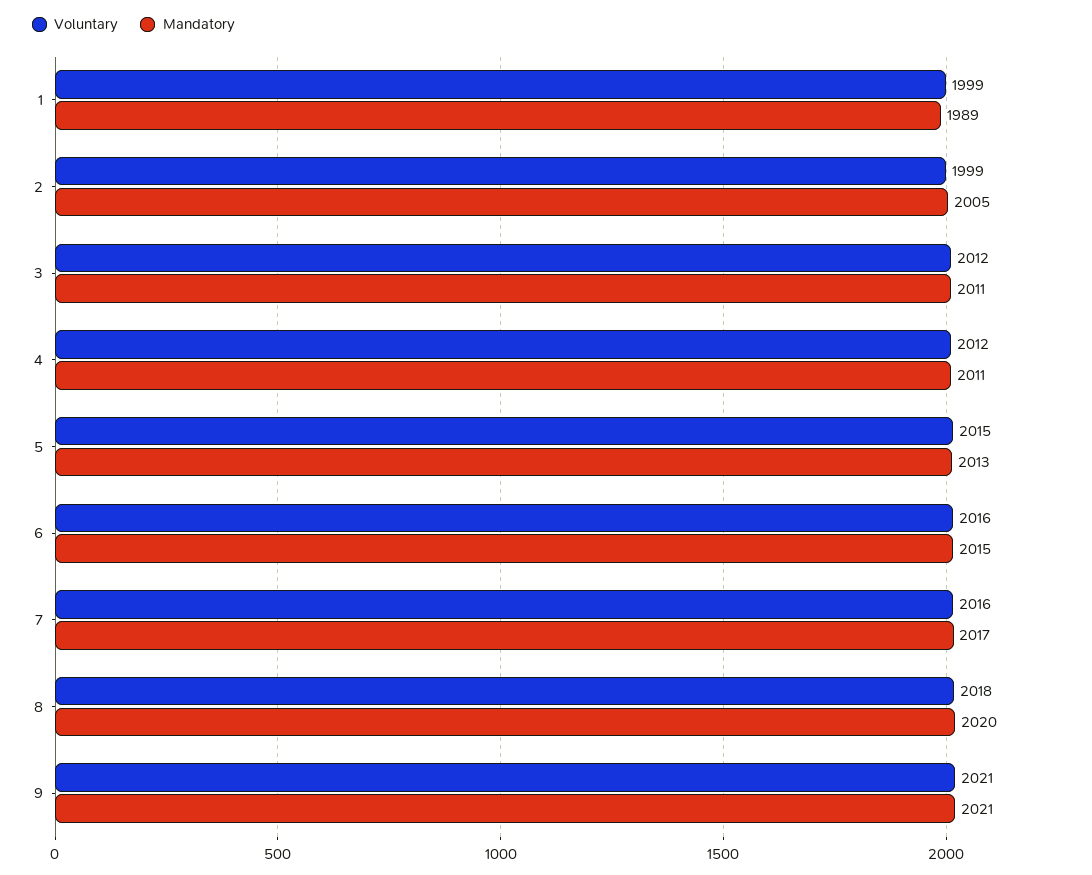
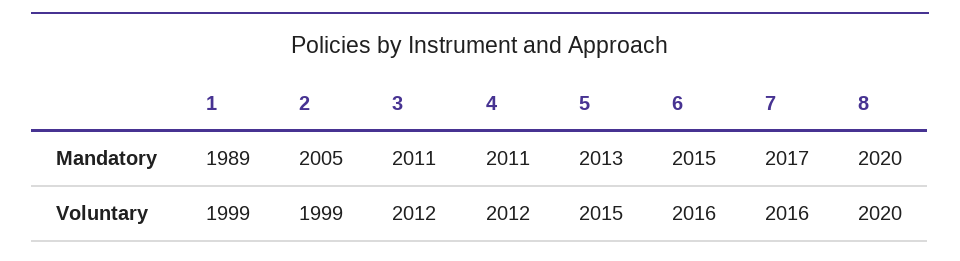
Voluntary, 8: 2018 -> 2020
Voluntary, 9: 2021 -> none
Mandatory, 9: 2021 -> none

